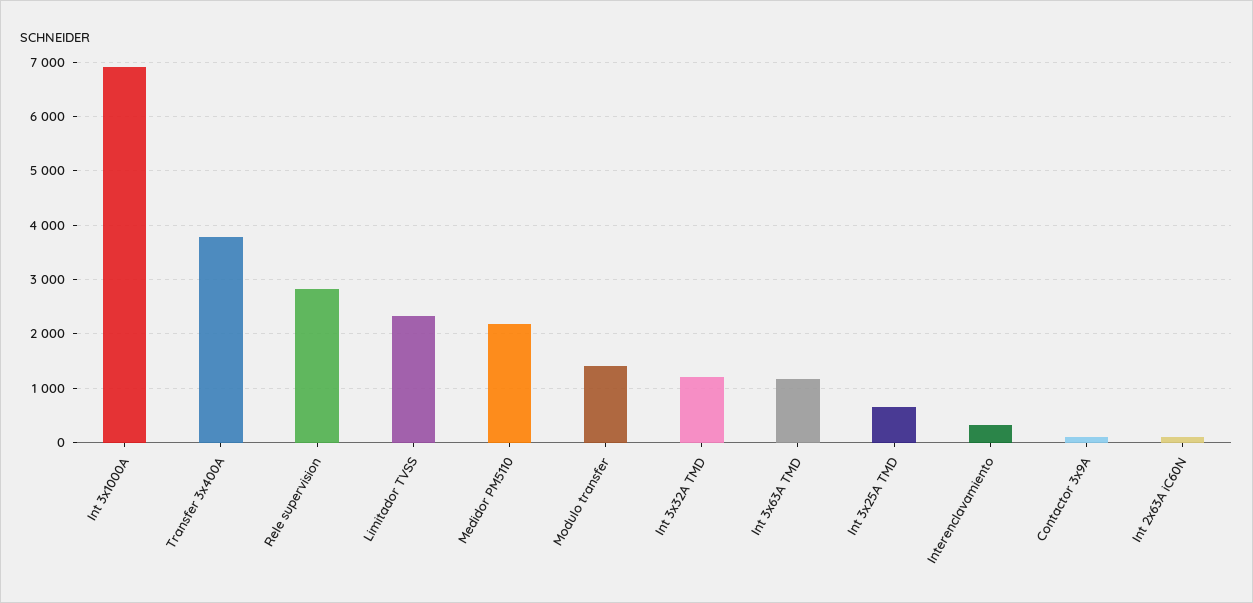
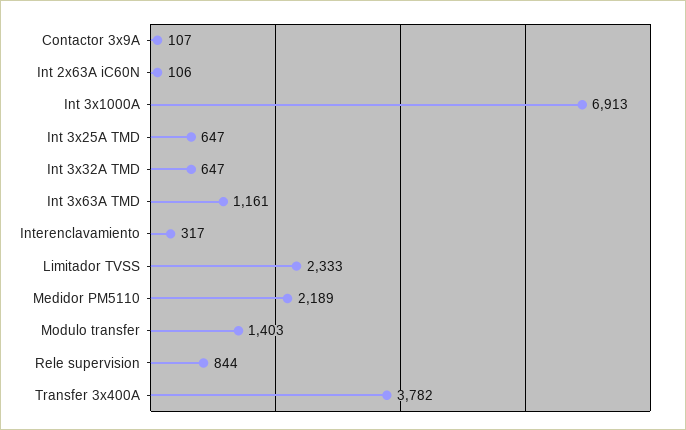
Rele supervision: 2800 -> 844
Int 3x32A TMD: 1200 -> 647

